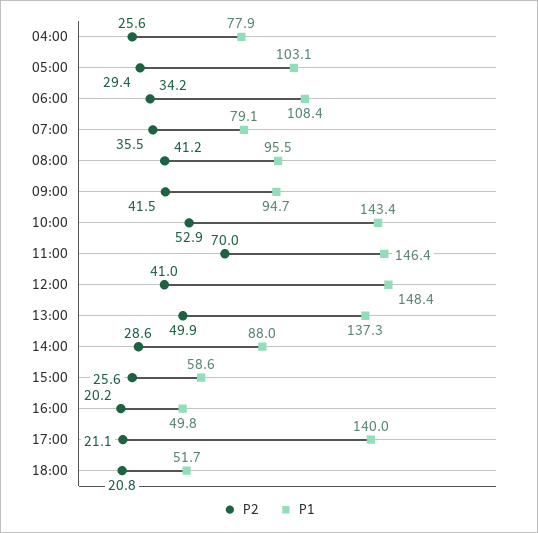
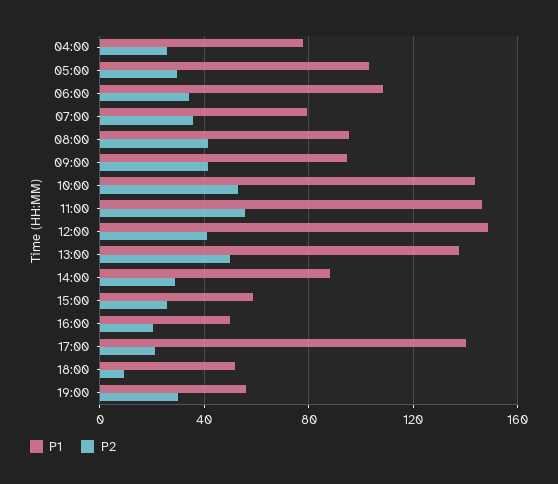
P2, 11:00: 70 -> 55
P2, 18:00: 20.8 -> 10
P1, 19:00: none -> 55
P2, 19:00: none -> 30

